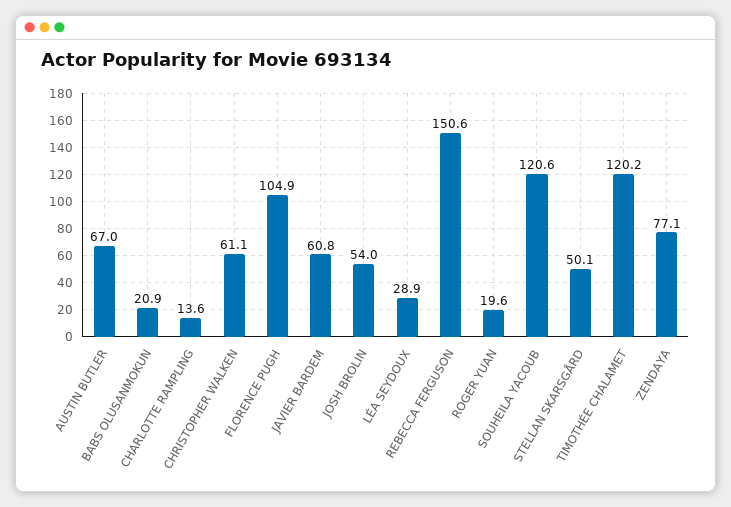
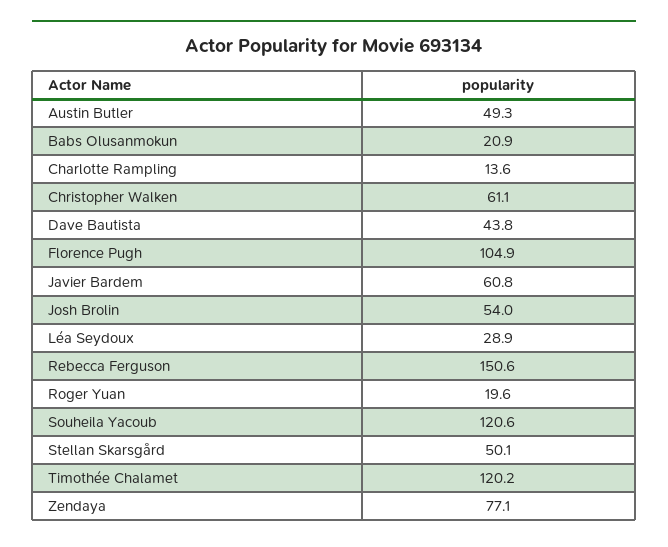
AUSTIN BUTLER: 67 -> 49.3
Dave Bautista: none -> 43.8

